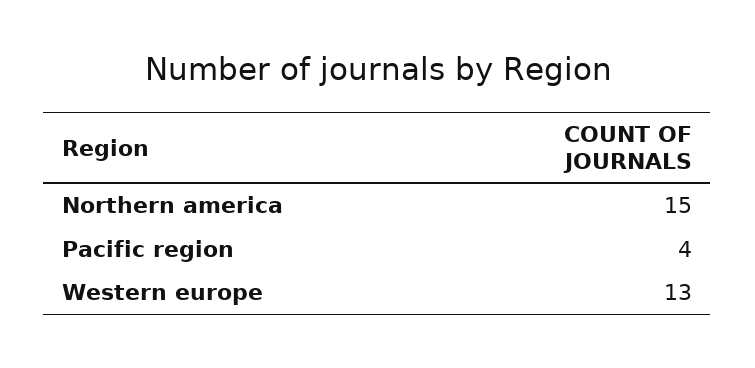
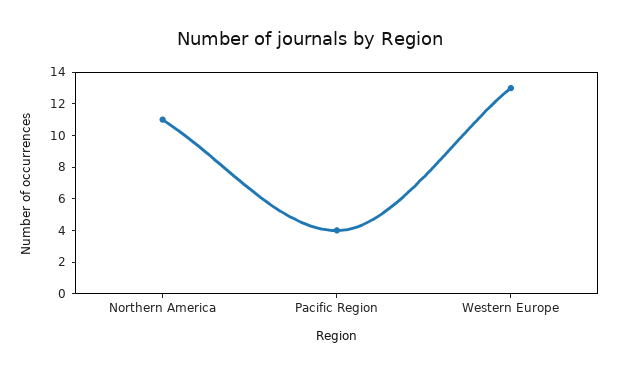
Northern america: 15 -> 11

